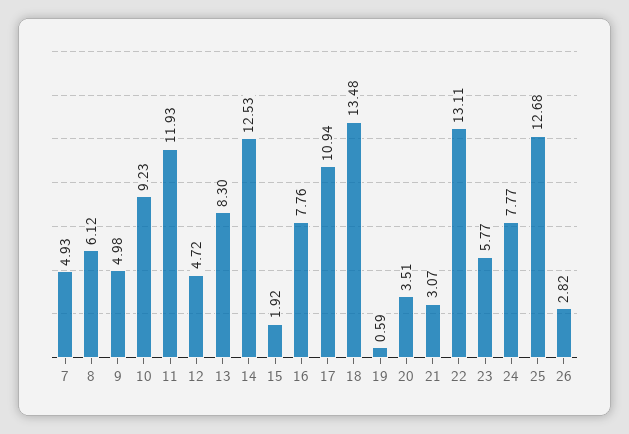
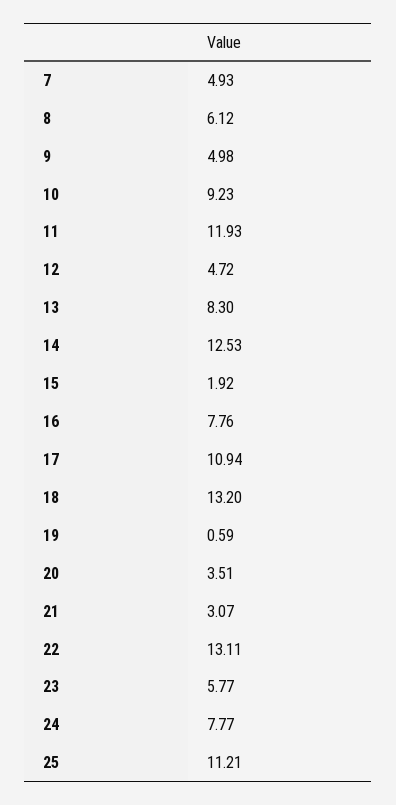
18: 13.48 -> 13.2
25: 12.68 -> 11.21
26: 2.82 -> none

